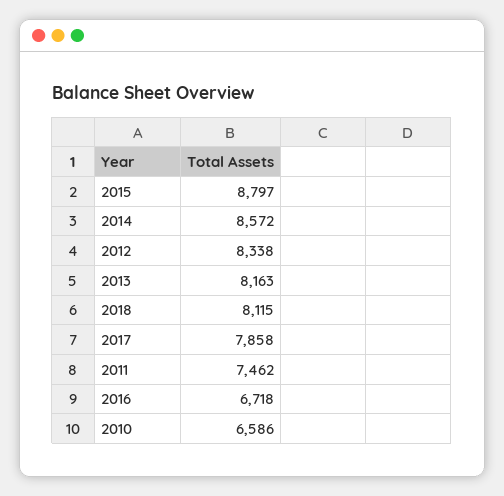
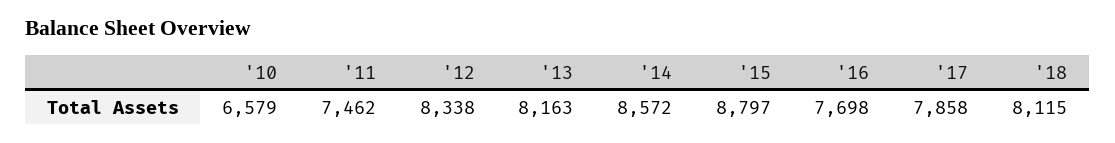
2016: 6718 -> 7698
2010: 6586 -> 6579

